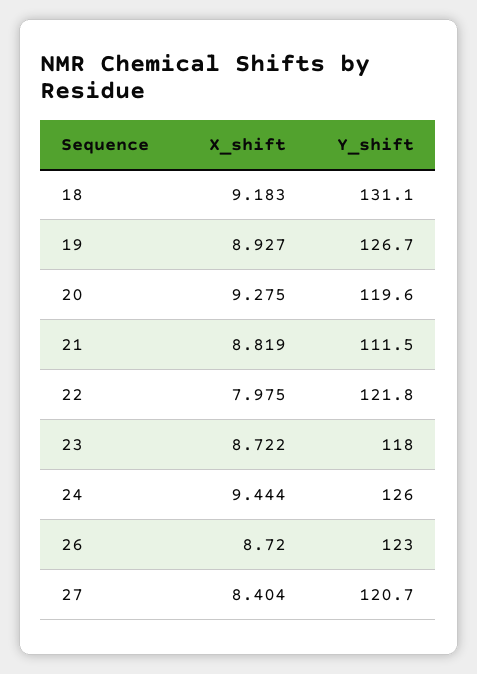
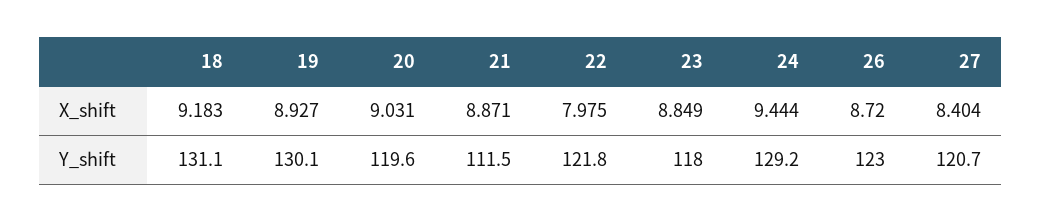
Y_shift, 19: 126.7 -> 130.1
X_shift, 20: 9.275 -> 9.031
X_shift, 21: 8.819 -> 8.871
X_shift, 23: 8.722 -> 8.849
Y_shift, 24: 126 -> 129.2

